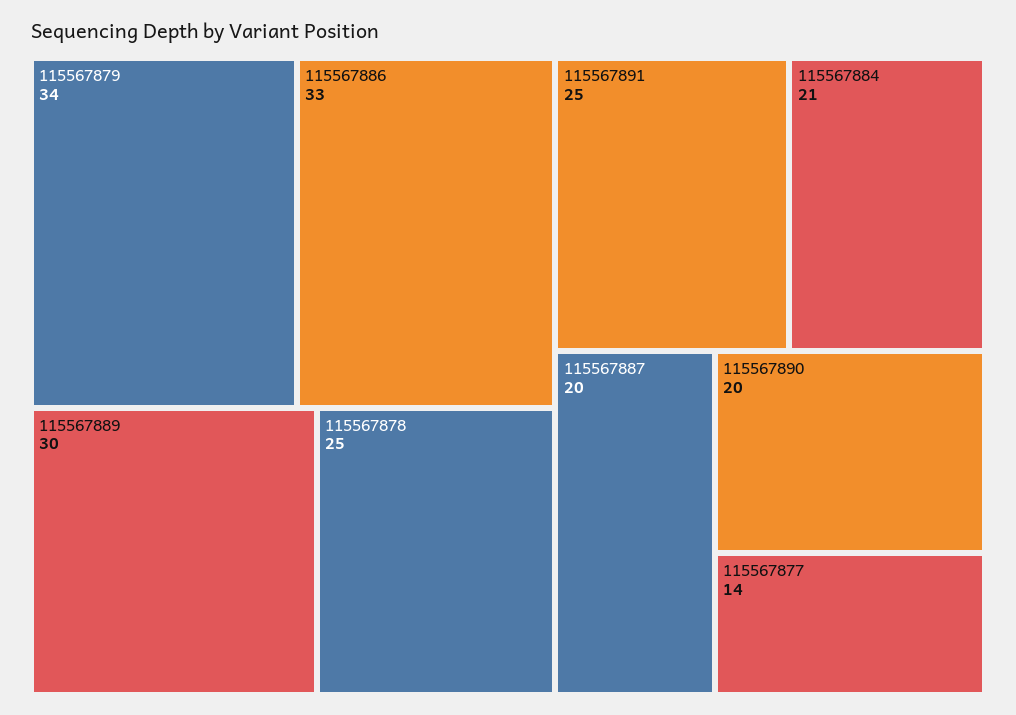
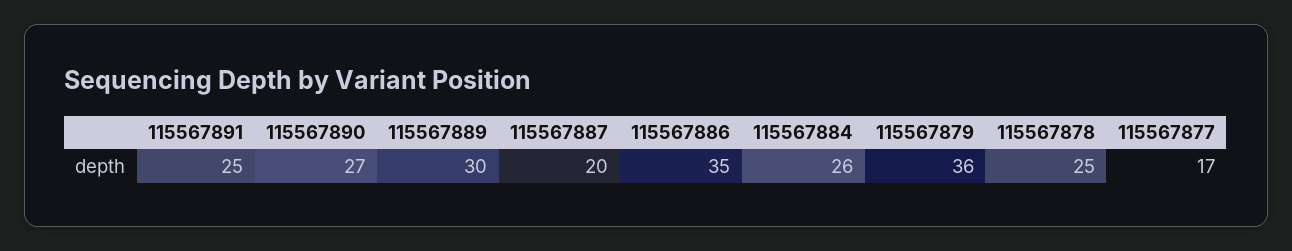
115567879: 34 -> 36
115567886: 33 -> 35
115567884: 21 -> 26
115567890: 20 -> 27
115567877: 14 -> 17

